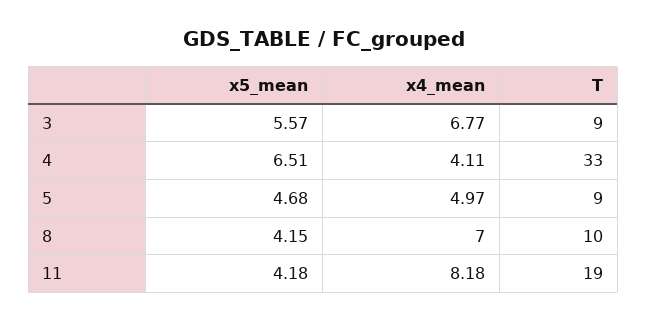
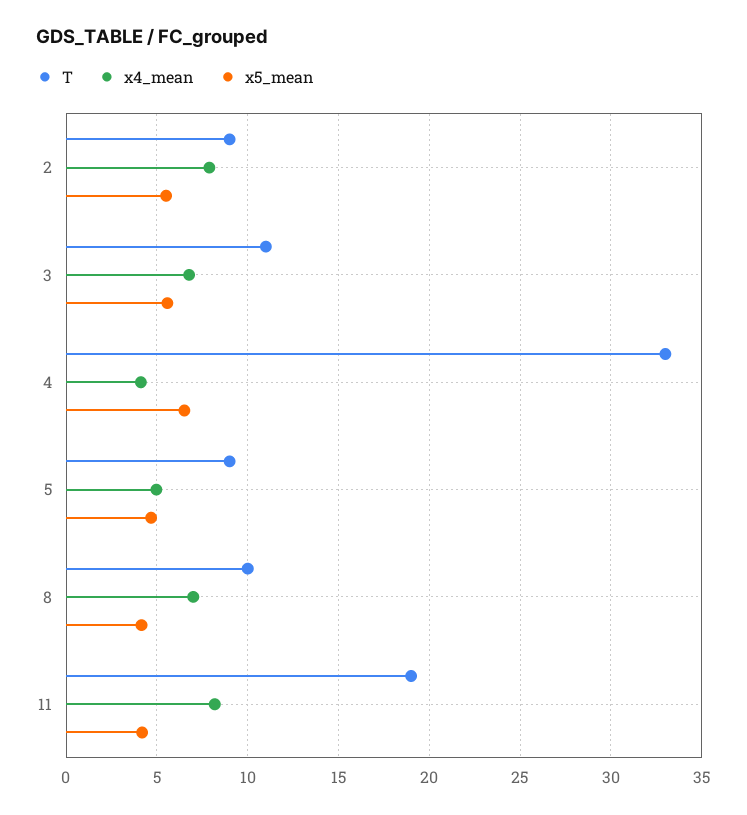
T, 3: 9 -> 11
T, 2: none -> 9
x4_mean, 2: none -> 8
x5_mean, 2: none -> 5.5

